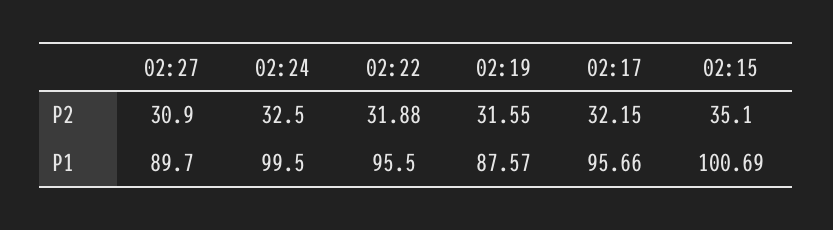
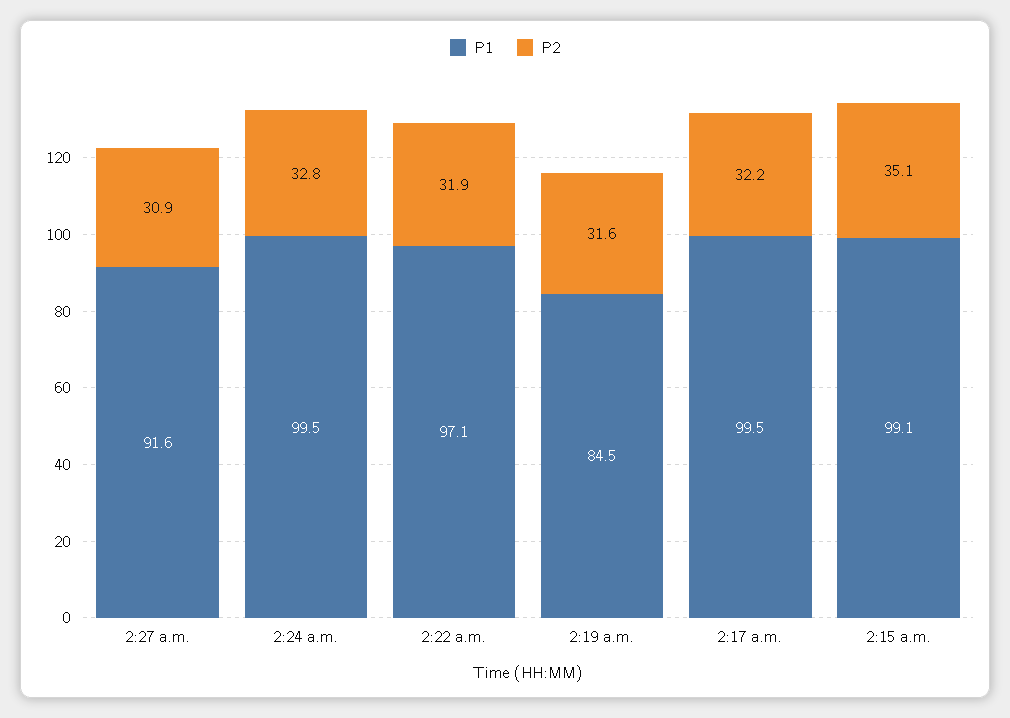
P2, 02:24: 32.5 -> 32.8
P1, 02:27: 89.7 -> 91.6
P1, 02:22: 95.5 -> 97.1
P1, 02:19: 87.57 -> 84.5
P1, 02:17: 95.66 -> 99.5
P1, 02:15: 100.69 -> 99.1

